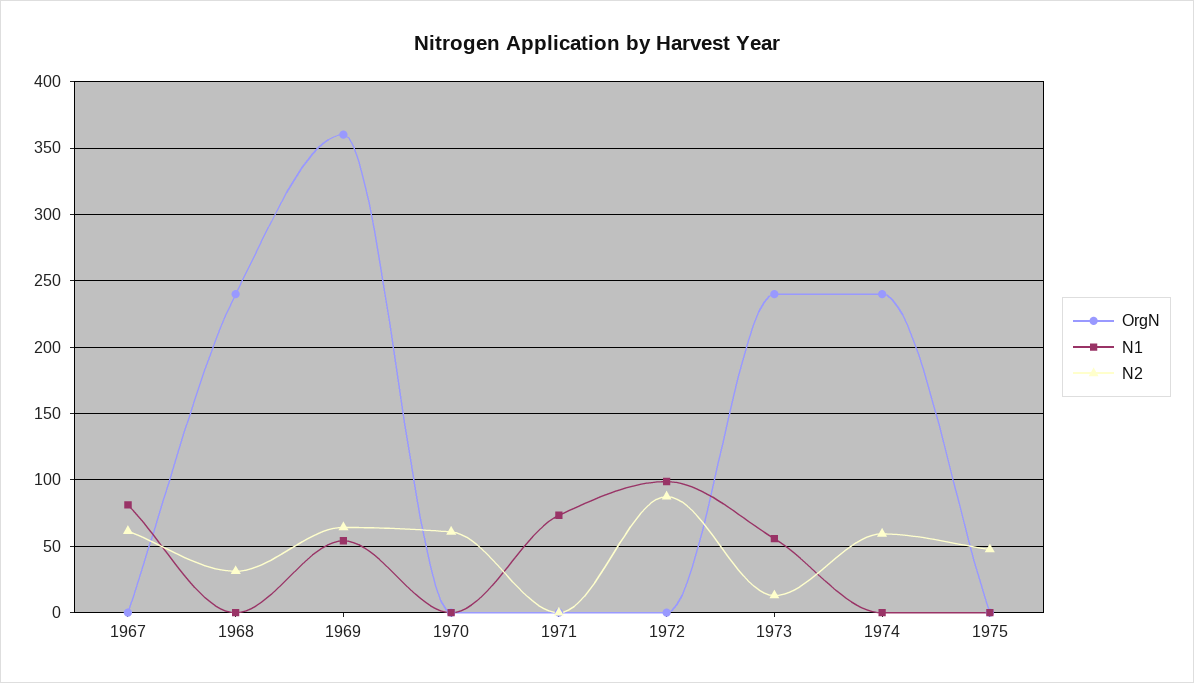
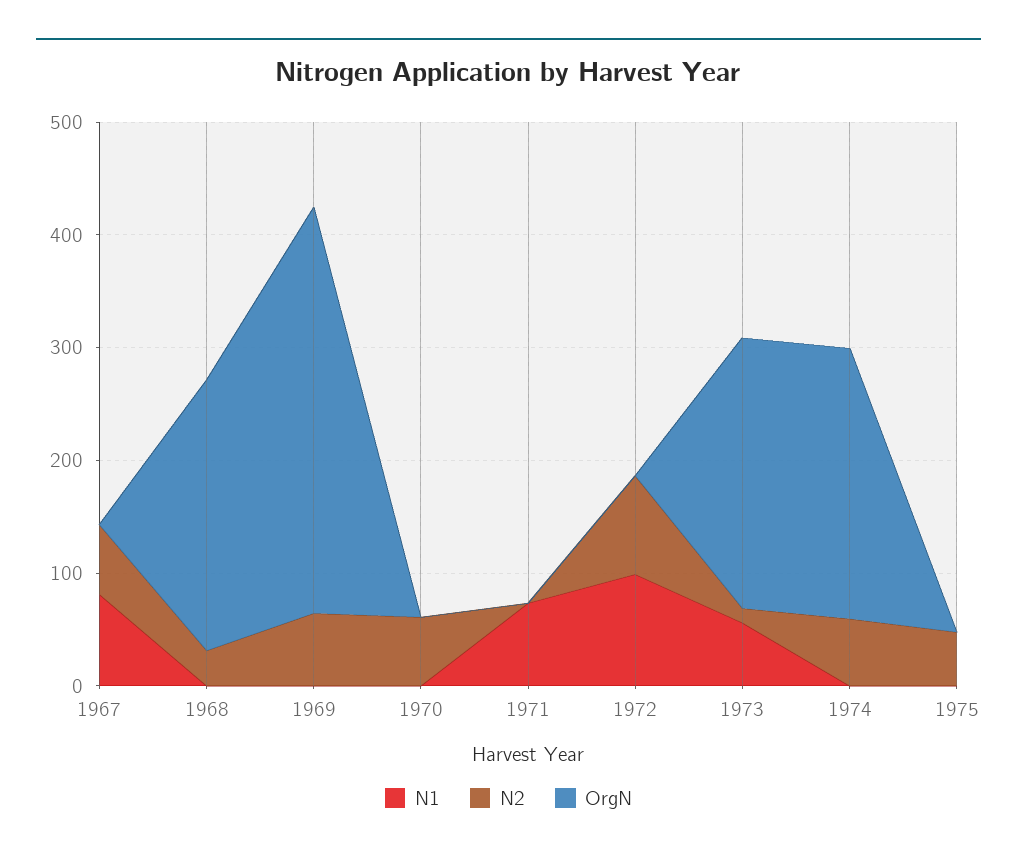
N1, 1969: 55 -> 0

